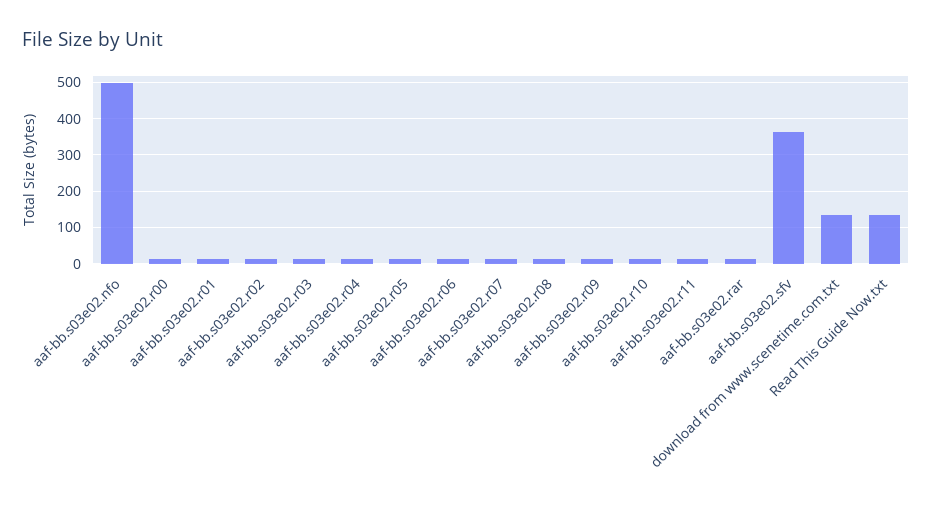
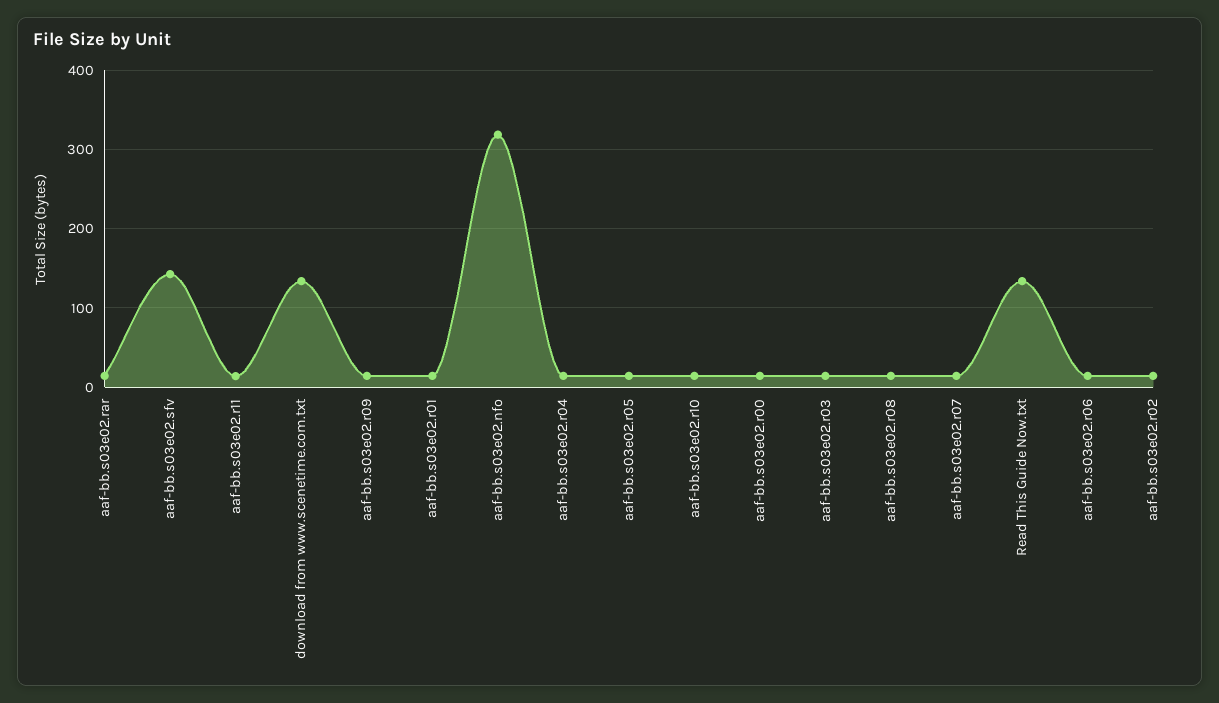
aaf-bb.s03e02.nfo: 500 -> 320
aaf-bb.s03e02.sfv: 360 -> 140

